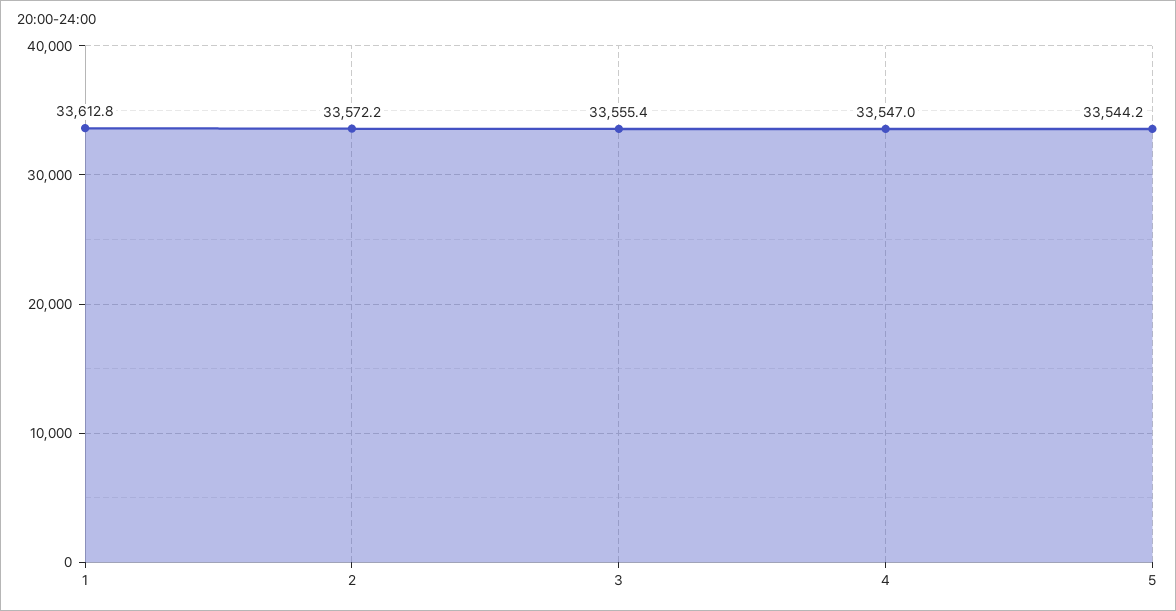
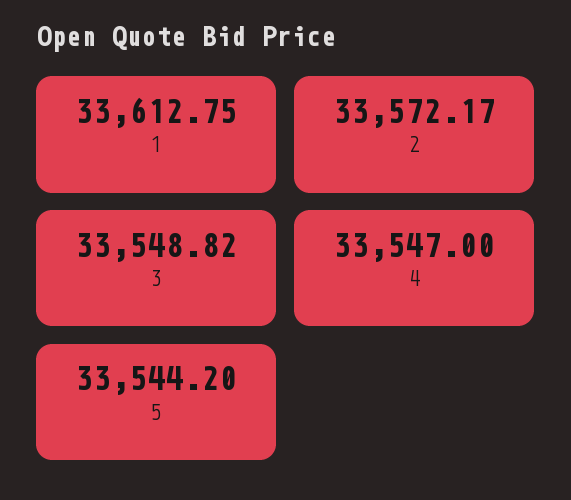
3: 33555.4 -> 33548.82

